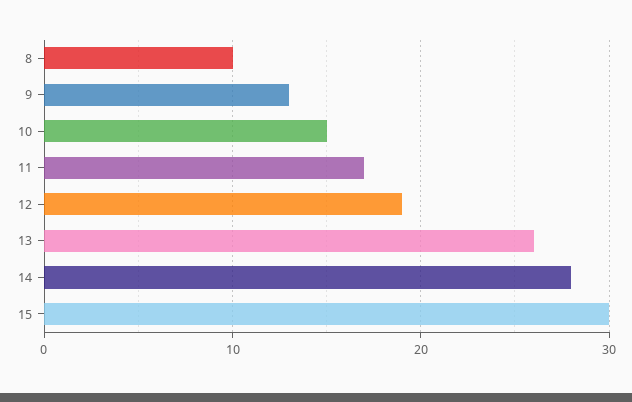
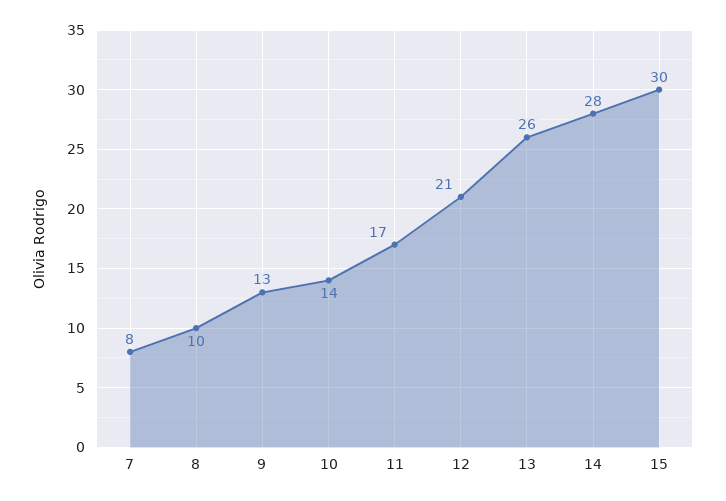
10: 15 -> 14
12: 19 -> 21
7: none -> 8

